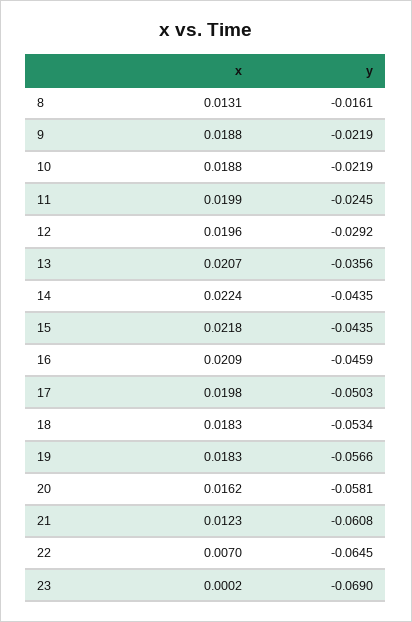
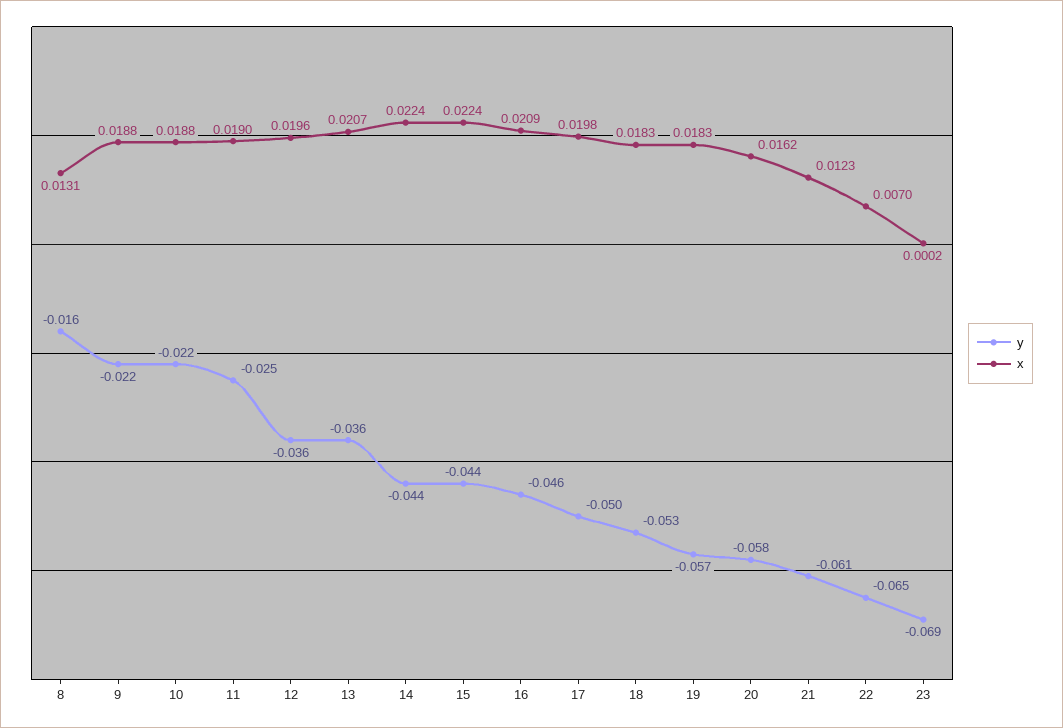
x, 11: 0.0199 -> 0.019
y, 12: -0.0292 -> -0.036
x, 15: 0.0218 -> 0.0224

